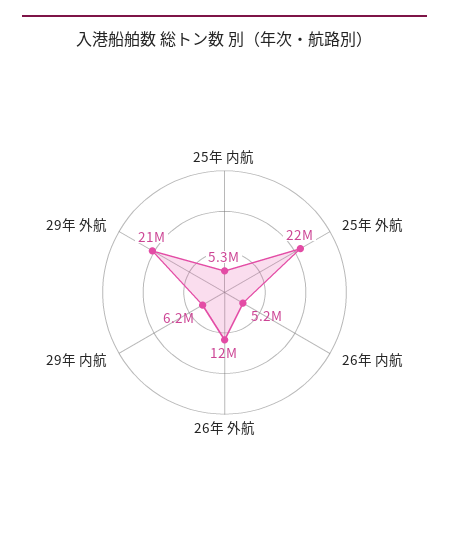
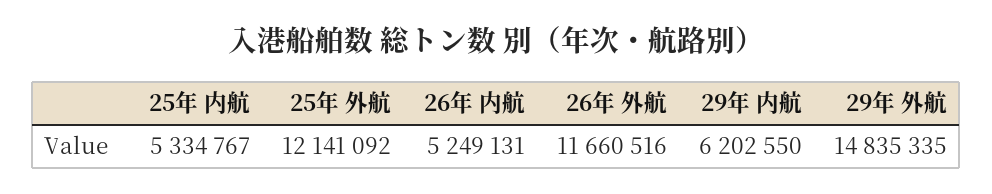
25年 外航: 22000000 -> 12141092
29年 外航: 21000000 -> 14835335

